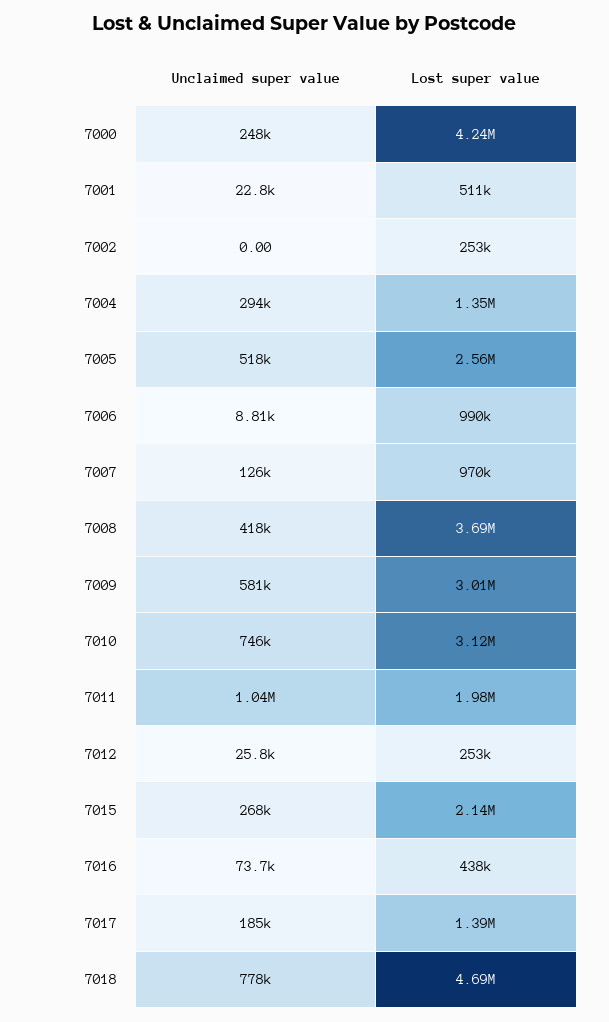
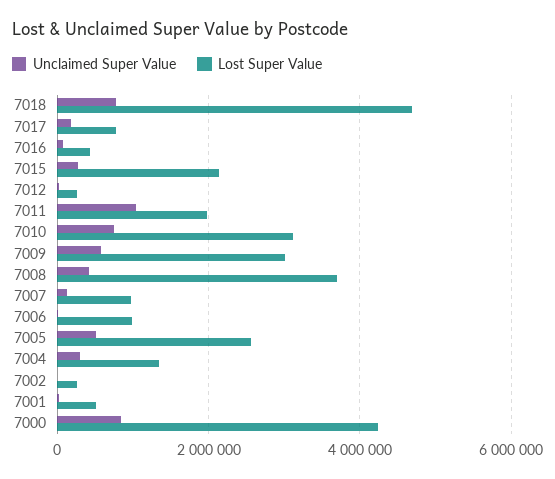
Unclaimed super value, 7000: 248000 -> 800000
Lost super value, 7017: 1390000 -> 800000

